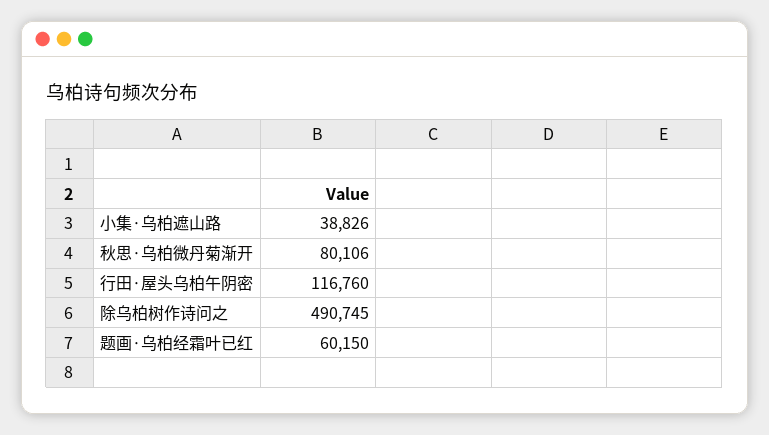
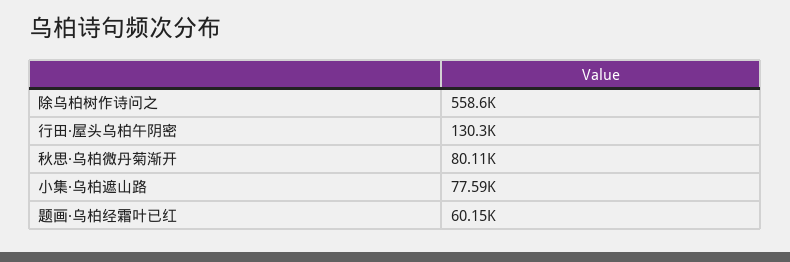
小集·乌柏遮山路: 38826 -> 77590
行田·屋头乌柏午阴密: 116760 -> 130300
除乌柏树作诗问之: 490745 -> 558600

